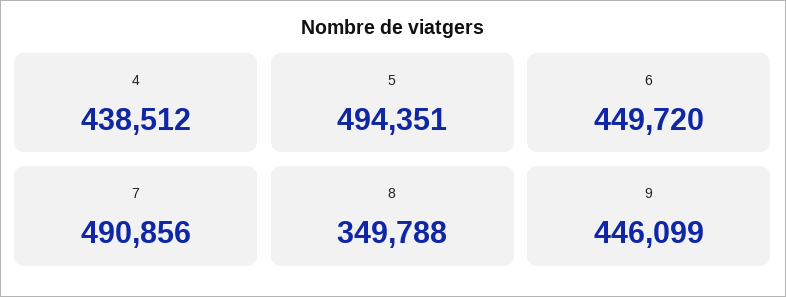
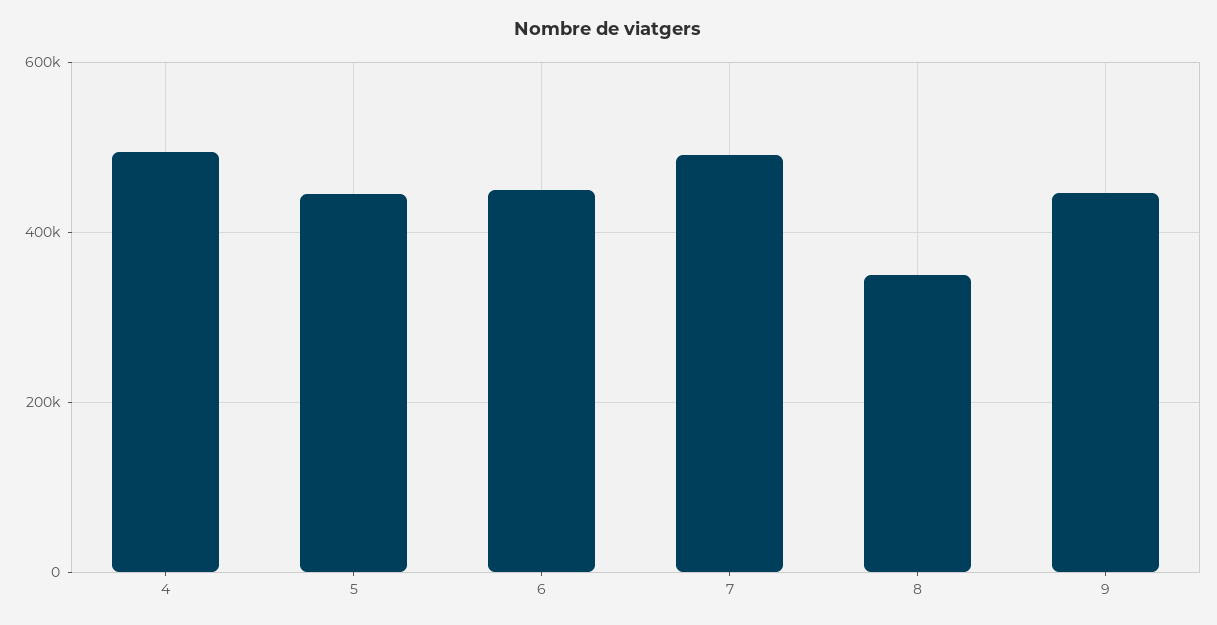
4: 438512 -> 500000
5: 494351 -> 440000

